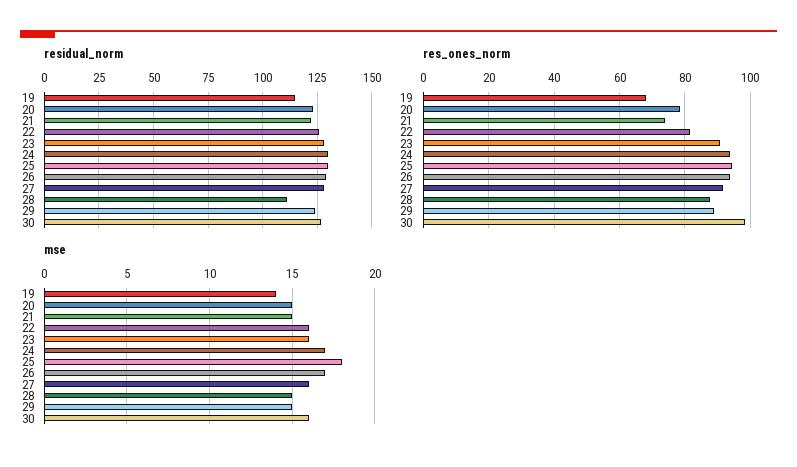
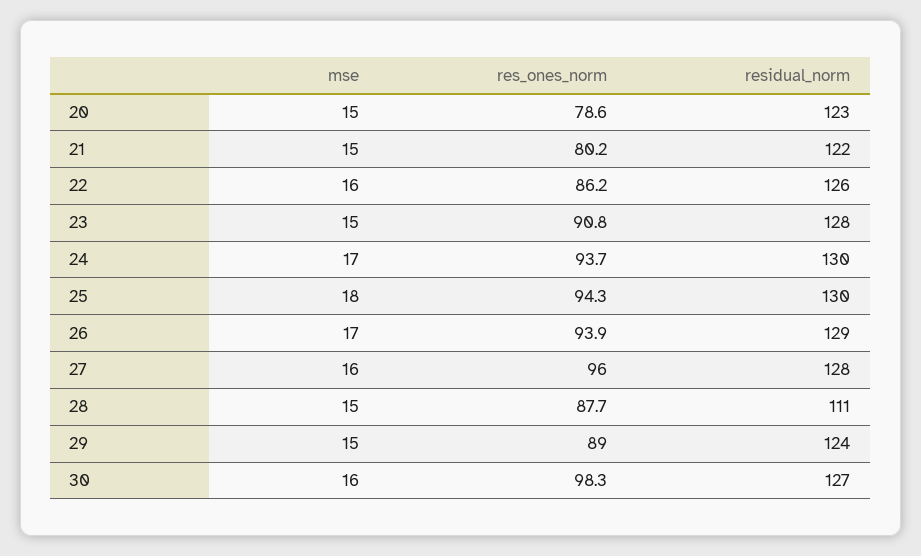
residual_norm, 19: 115 -> none
res_ones_norm, 19: 68 -> none
res_ones_norm, 21: 74 -> 80.2
res_ones_norm, 22: 82 -> 86.2
res_ones_norm, 27: 92 -> 96
mse, 19: 14 -> none
mse, 23: 16 -> 15

